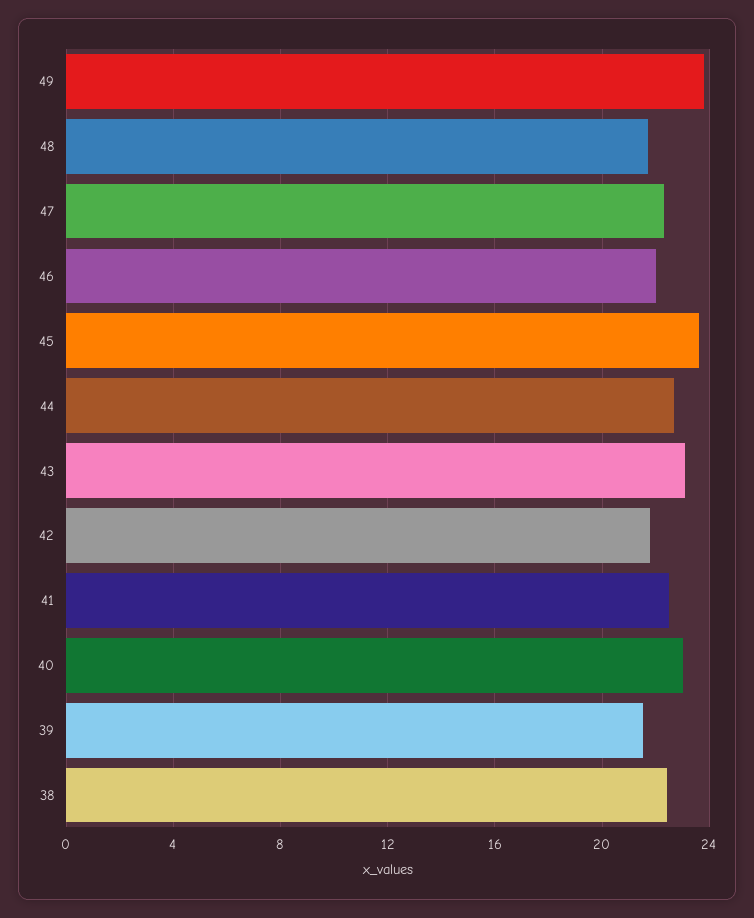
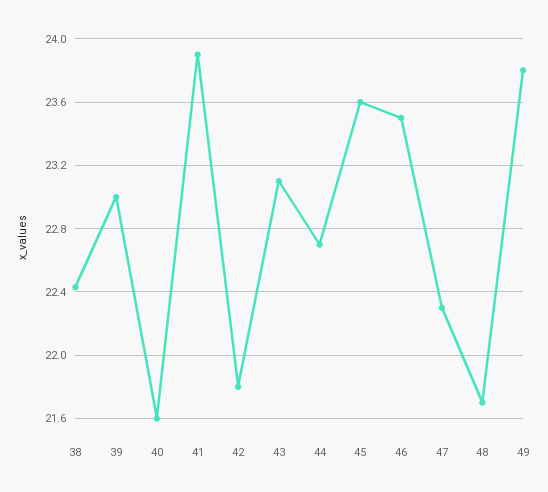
46: 22 -> 23.5
41: 22.5 -> 23.9
40: 23 -> 21.6
39: 21.5 -> 23

